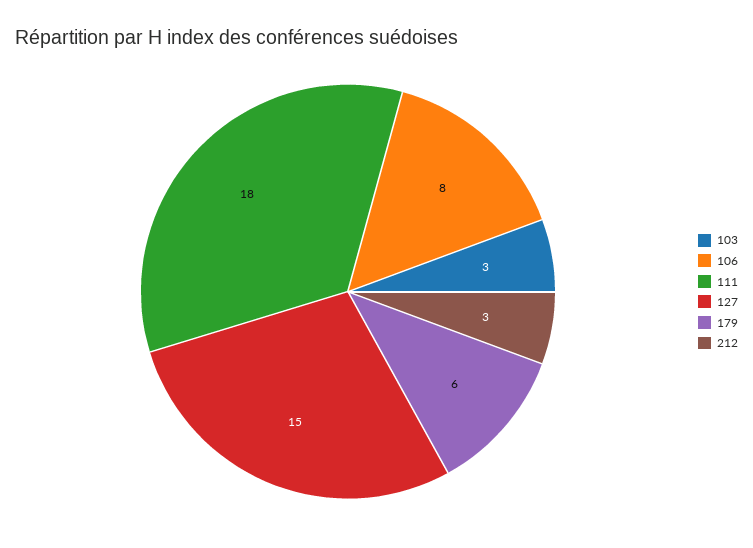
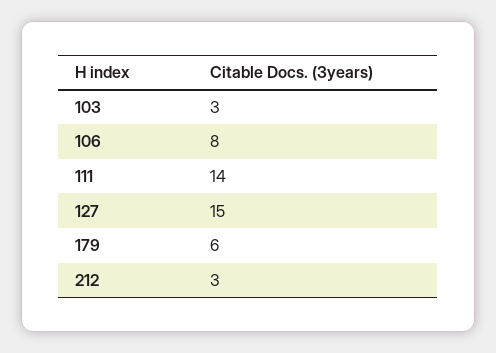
111: 18 -> 14

